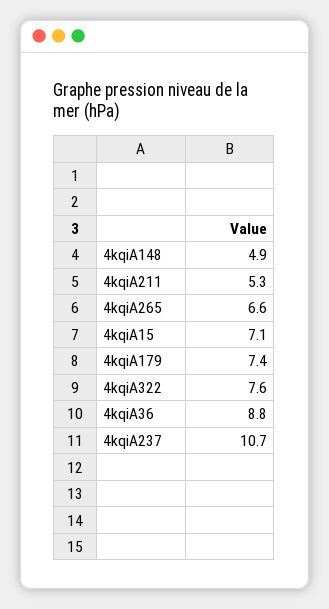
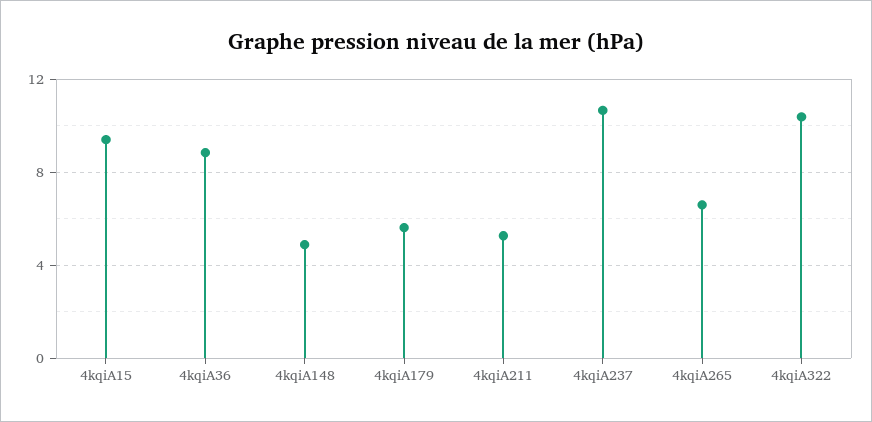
4kqiA15: 7.1 -> 9.5
4kqiA179: 7.4 -> 5.5
4kqiA322: 7.6 -> 10.5

